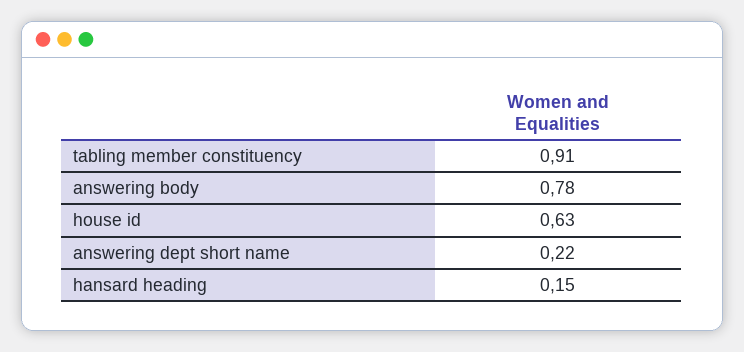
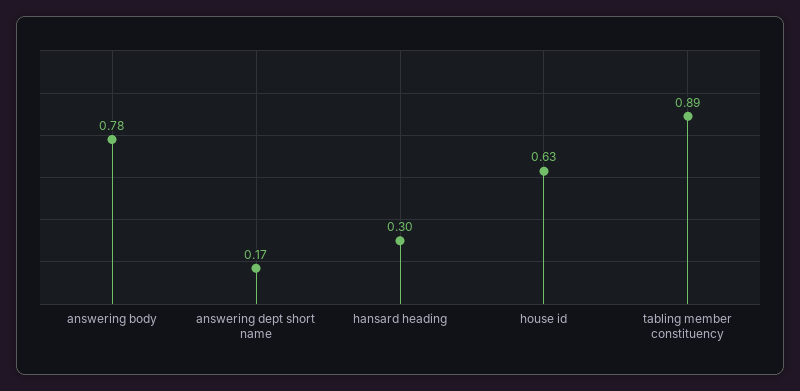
tabling member constituency: 0.91 -> 0.89
answering dept short name: 0.22 -> 0.17
hansard heading: 0.15 -> 0.3

